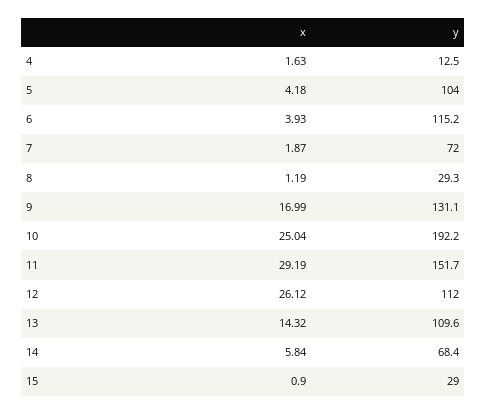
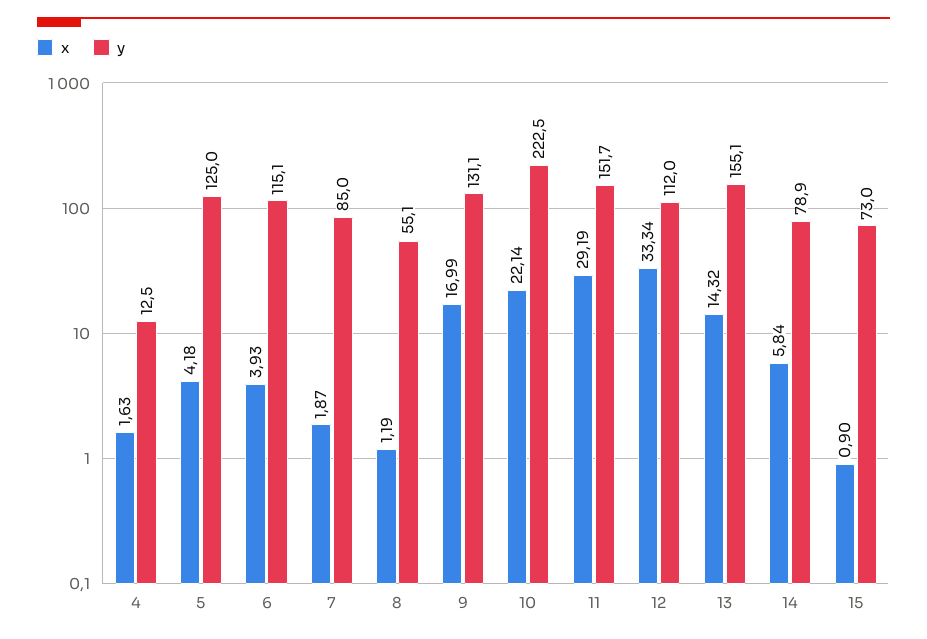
y, 5: 104 -> 125
y, 6: 115.2 -> 115.1
y, 7: 72 -> 85
y, 8: 29.3 -> 55.1
x, 10: 25.04 -> 22.14
y, 10: 192.2 -> 222.5
x, 12: 26.12 -> 33.34
y, 13: 109.6 -> 155.1
y, 14: 68.4 -> 78.9
y, 15: 29 -> 73

